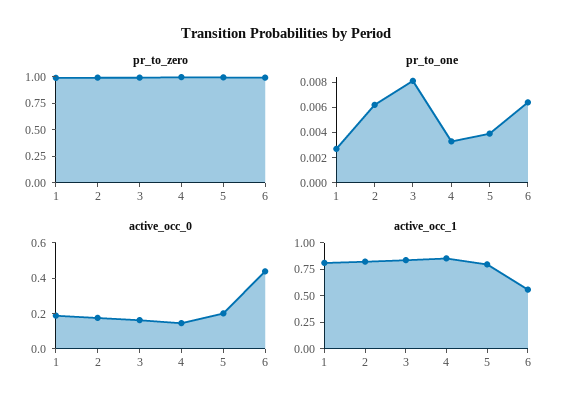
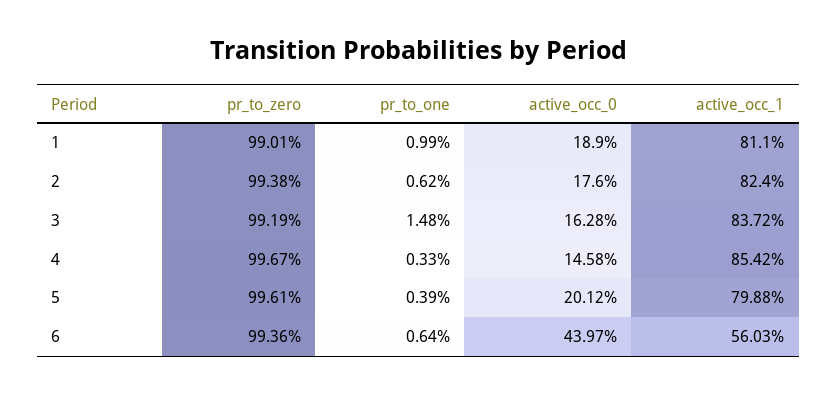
pr_to_one, 1: 0.003 -> 0.0099
pr_to_one, 3: 0.008 -> 0.0148

